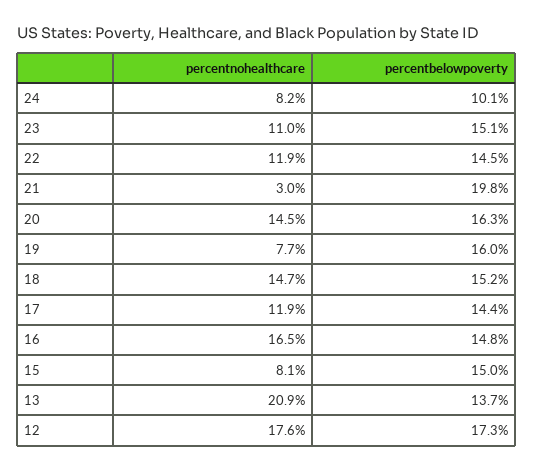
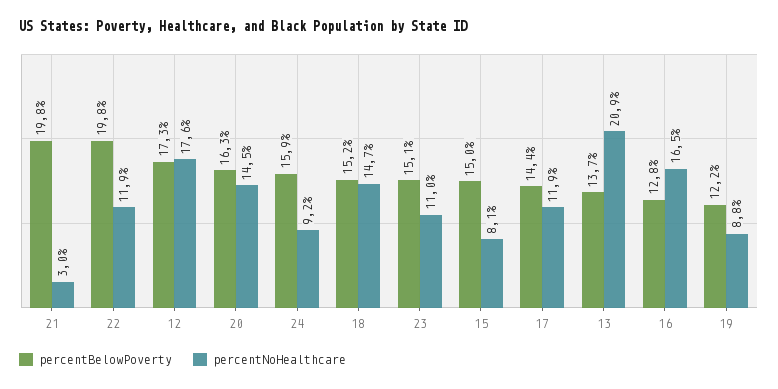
percentnohealthcare, 24: 8.2 -> 9.2
percentbelowpoverty, 24: 10.1 -> 15.9
percentbelowpoverty, 22: 14.5 -> 19.8
percentnohealthcare, 19: 7.7 -> 8.8
percentbelowpoverty, 19: 16 -> 12.2
percentbelowpoverty, 16: 14.8 -> 12.8

